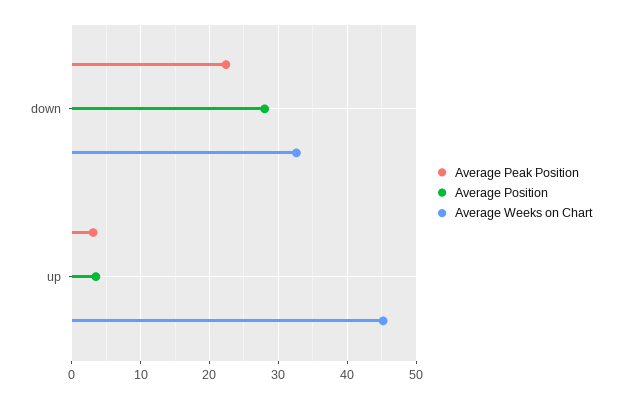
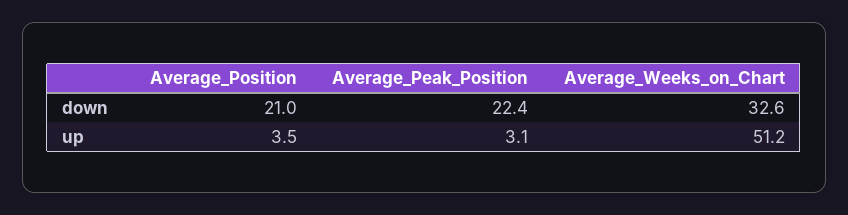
Average Position, down: 28 -> 21
Average Weeks on Chart, up: 45 -> 51.2

